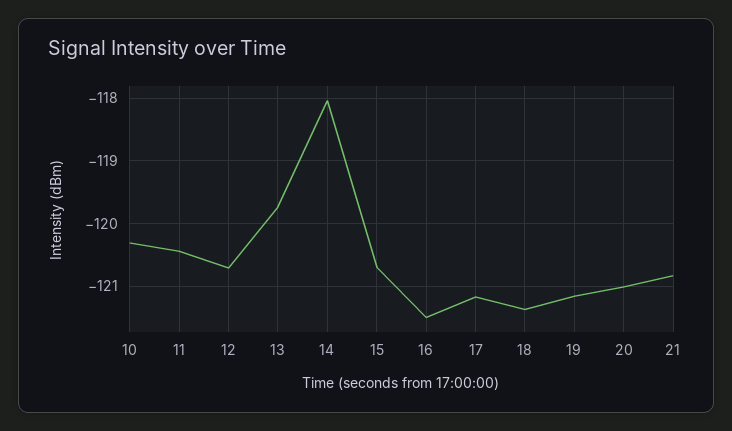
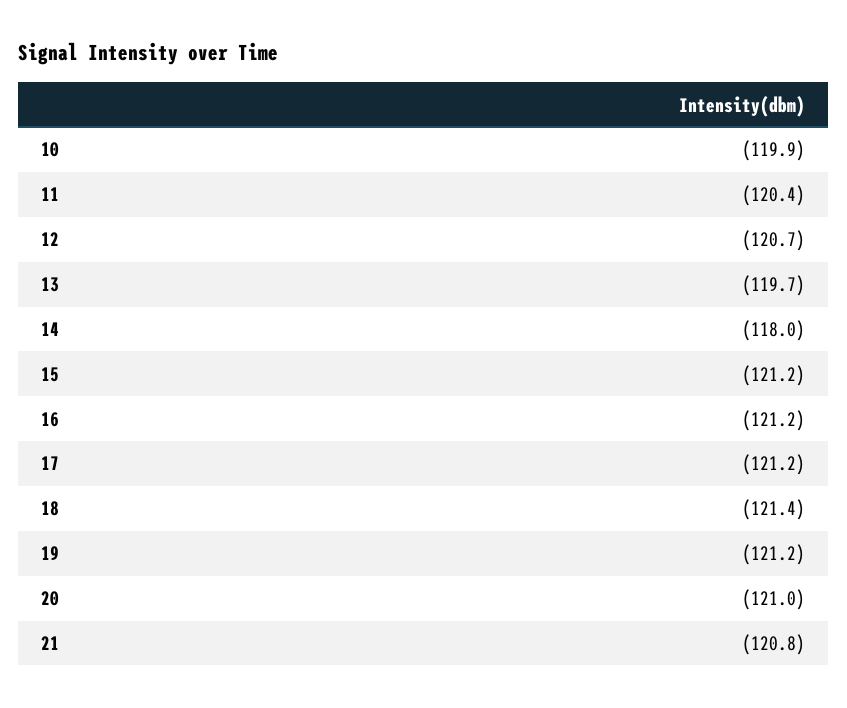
10: -120.3 -> -119.9
15: -120.7 -> -121.2
16: -121.5 -> -121.2

